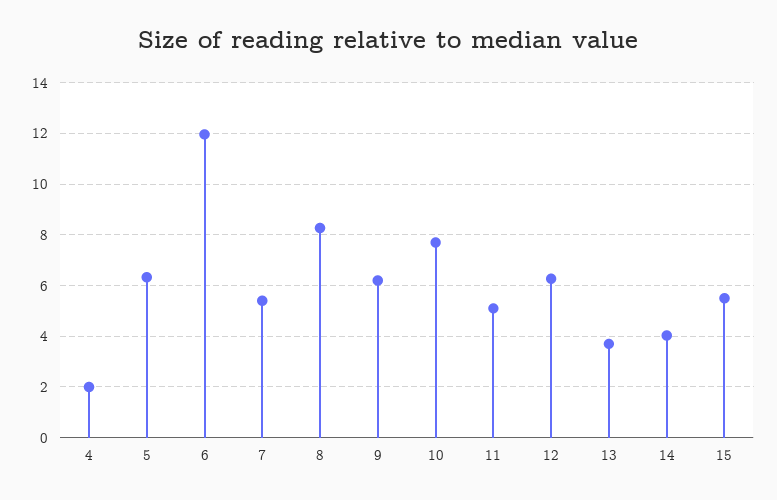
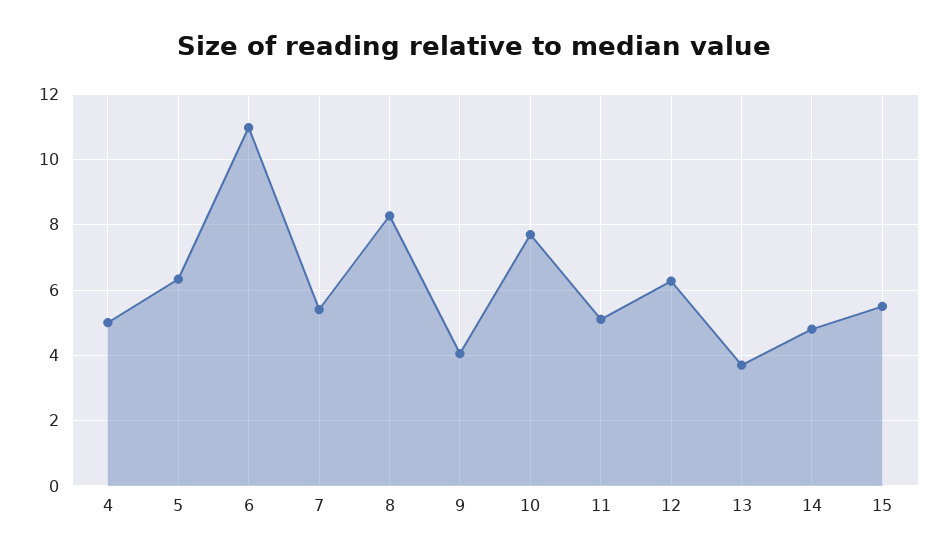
4: 2 -> 5
6: 12 -> 11
9: 6.25 -> 4
14: 4 -> 4.8

